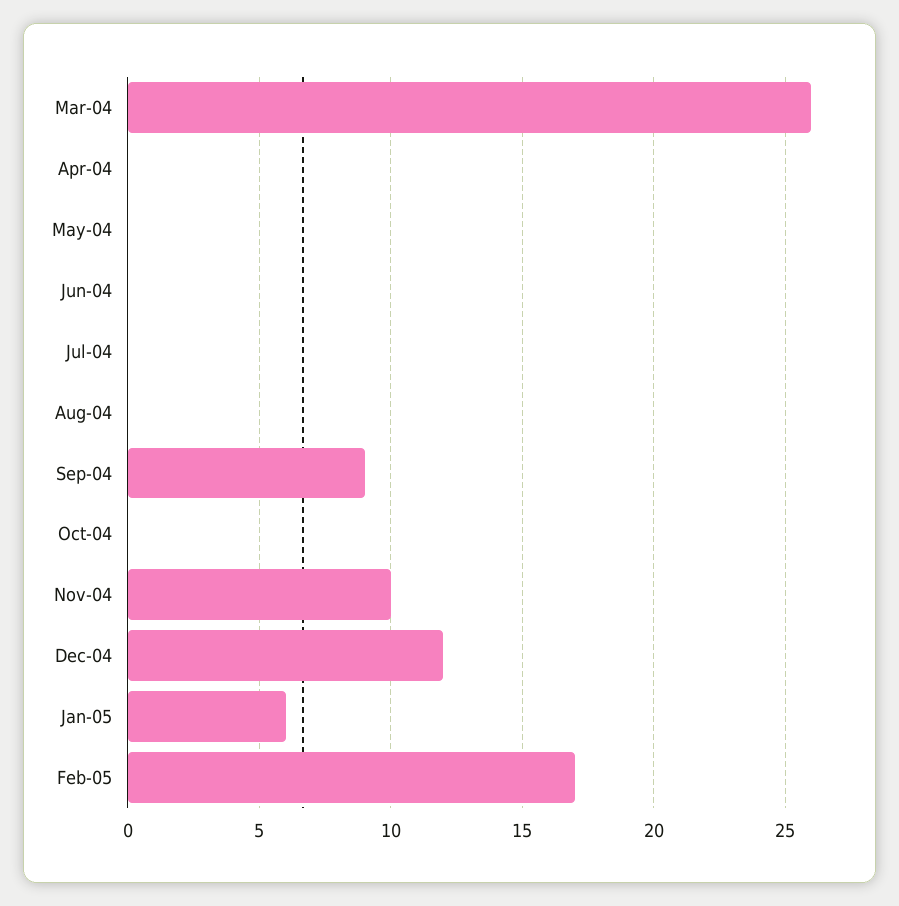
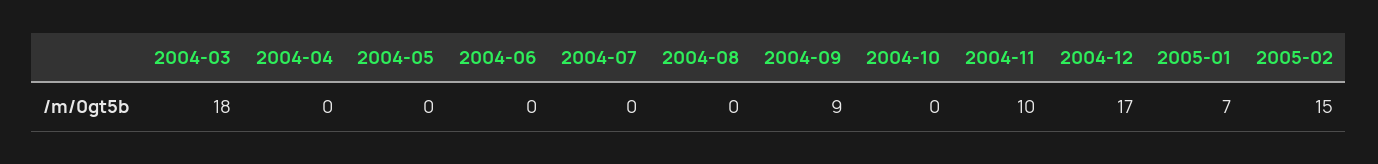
Mar-04: 26 -> 18
Dec-04: 12 -> 17
Jan-05: 6 -> 7
Feb-05: 17 -> 15

